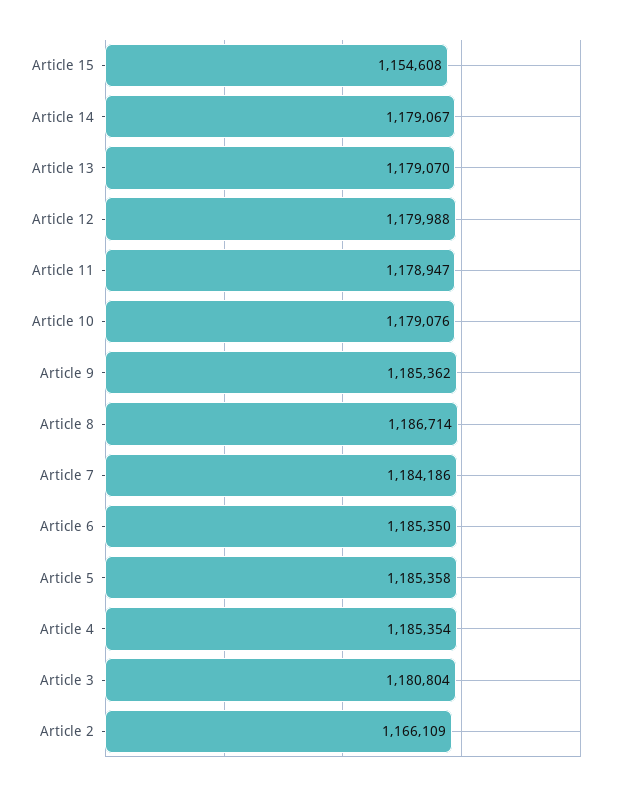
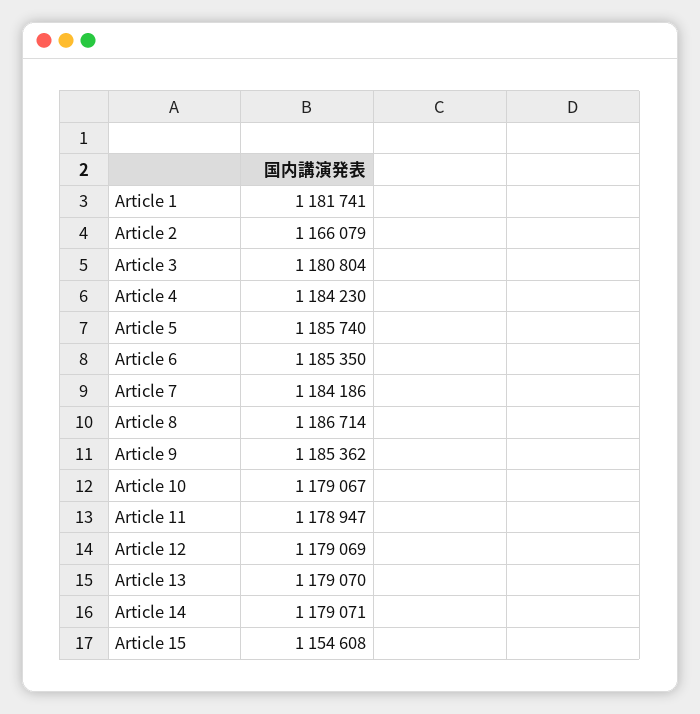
Article 14: 1179067 -> 1179071
Article 12: 1179988 -> 1179069
Article 10: 1179076 -> 1179067
Article 5: 1185358 -> 1185740
Article 4: 1185354 -> 1184230
Article 2: 1166109 -> 1166079
Article 1: none -> 1181741

